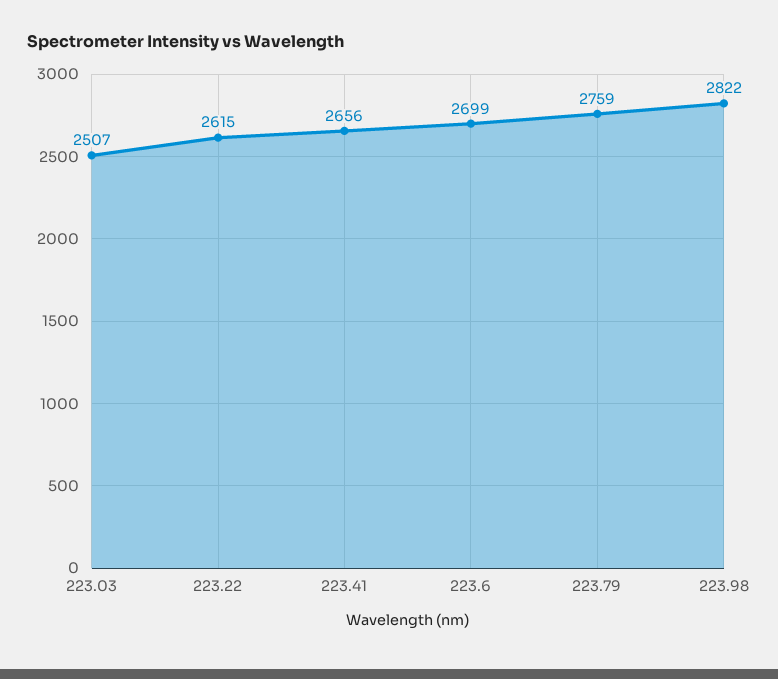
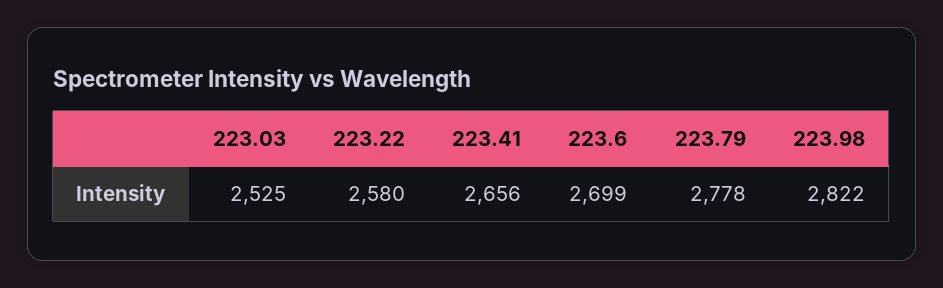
223.03: 2507 -> 2525
223.22: 2615 -> 2580
223.79: 2759 -> 2778

